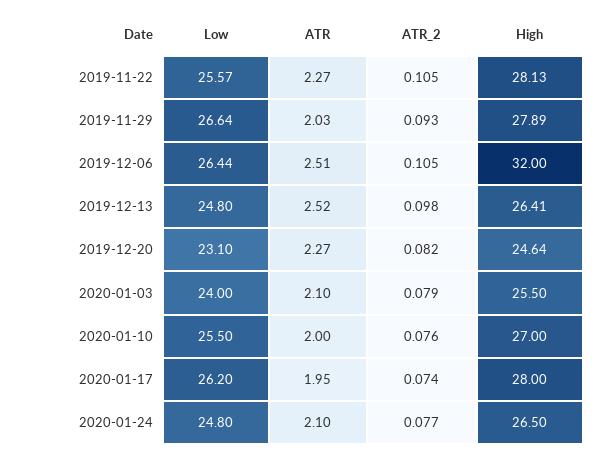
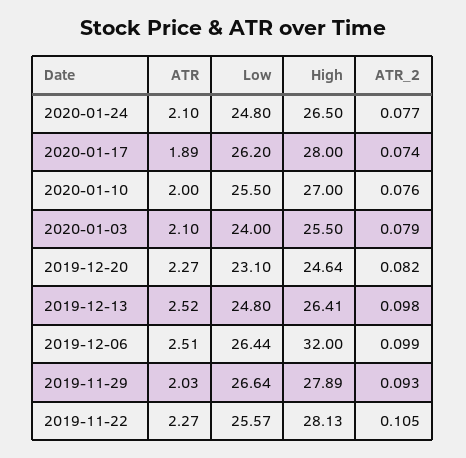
ATR_2, 2019-12-06: 0.105 -> 0.099
ATR, 2020-01-17: 1.95 -> 1.89

